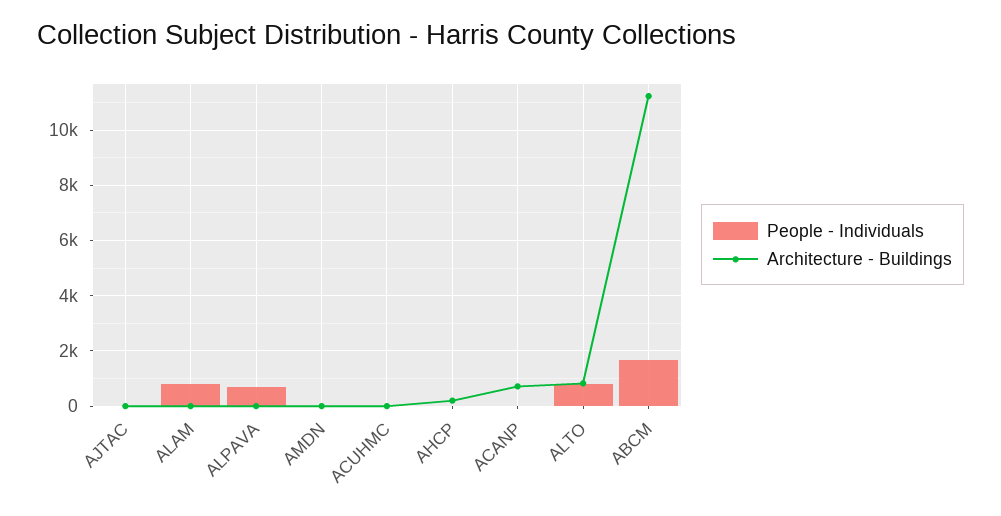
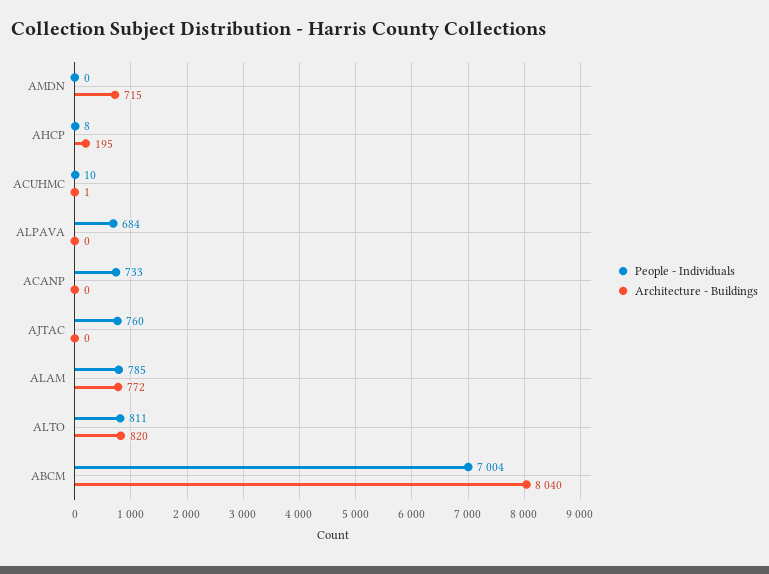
People - Individuals, AJTAC: 0 -> 760
Architecture - Buildings, ALAM: 0 -> 772
Architecture - Buildings, AMDN: 0 -> 715
People - Individuals, ACANP: 0 -> 733
Architecture - Buildings, ACANP: 750 -> 0
People - Individuals, ABCM: 1750 -> 7004
Architecture - Buildings, ABCM: 11250 -> 8040

